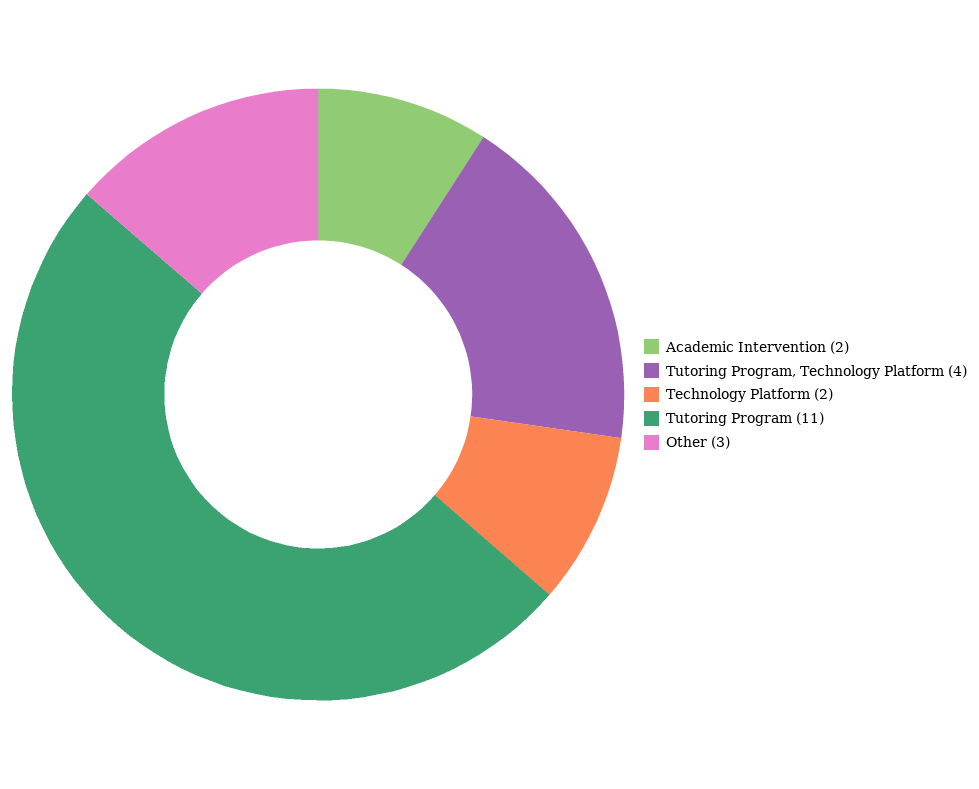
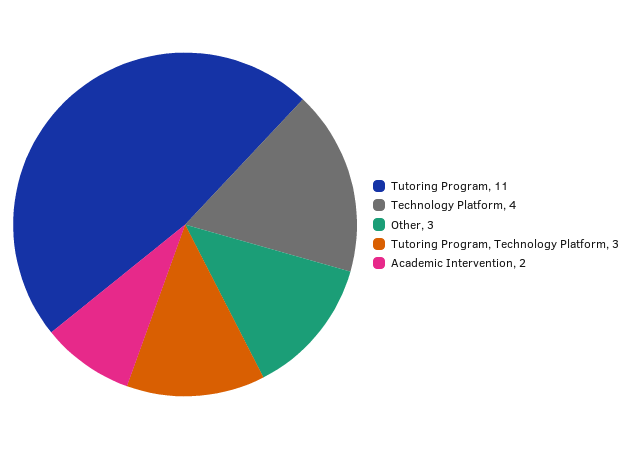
Tutoring Program, Technology Platform: 4 -> 3
Technology Platform: 2 -> 4

